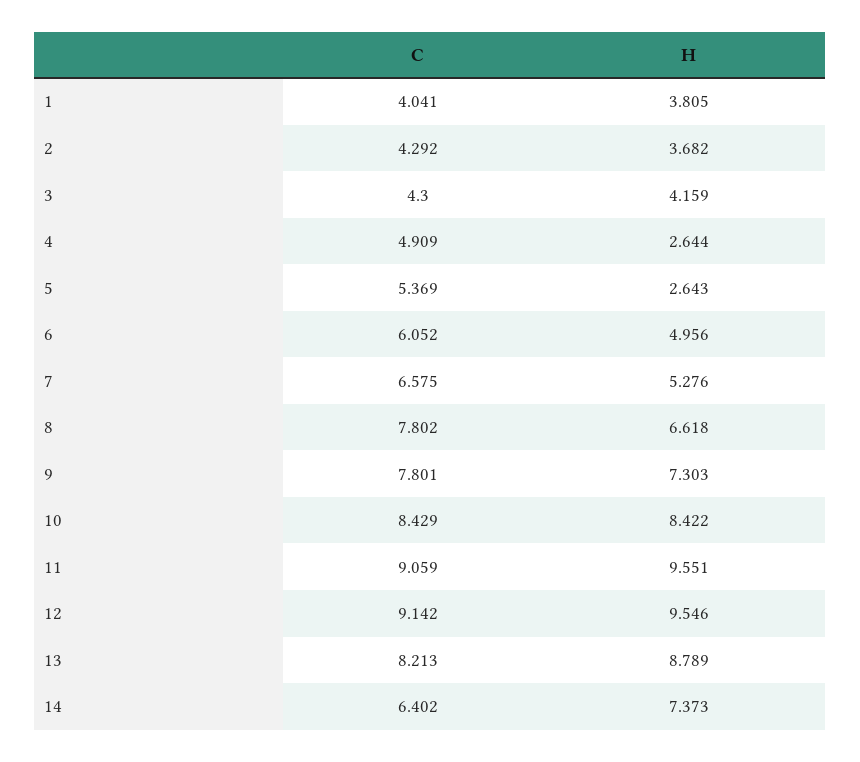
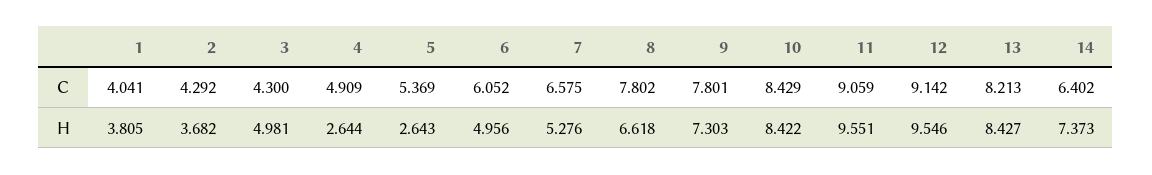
H, 3: 4.159 -> 4.981
H, 13: 8.789 -> 8.427

